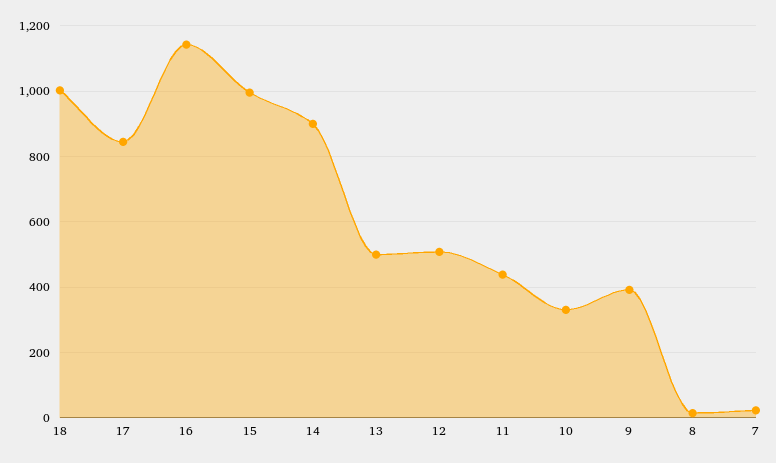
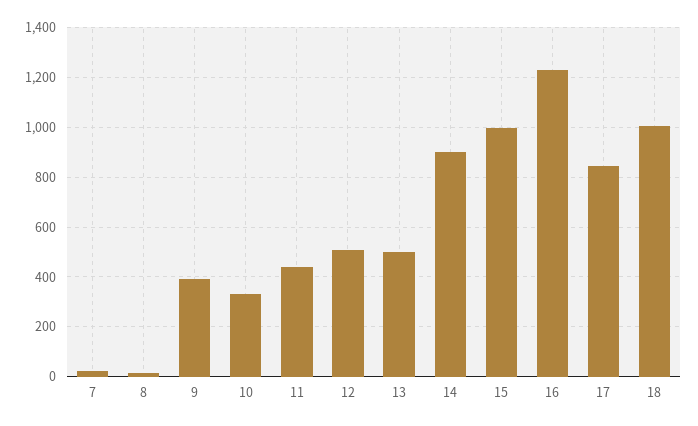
16: 1140 -> 1225

